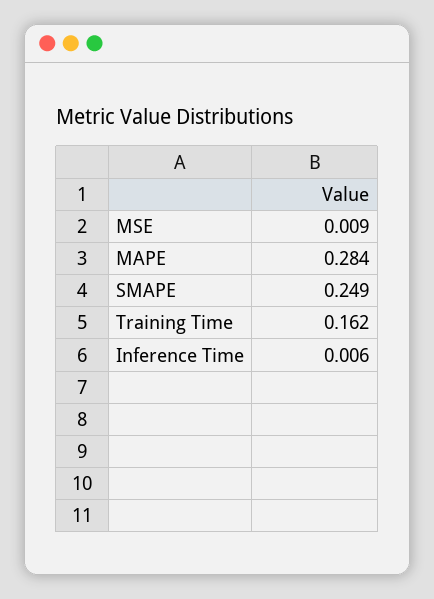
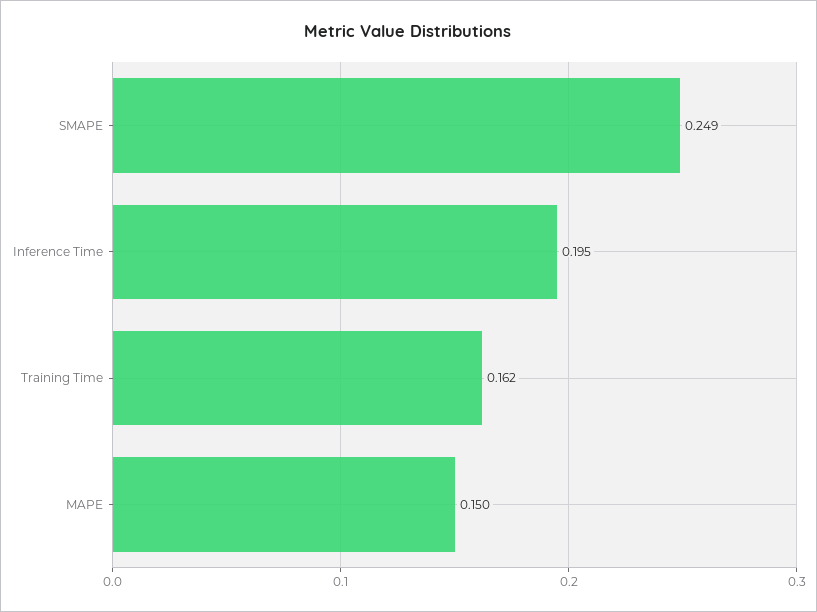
MSE: 0.009 -> none
MAPE: 0.284 -> 0.15
Inference Time: 0.006 -> 0.195

